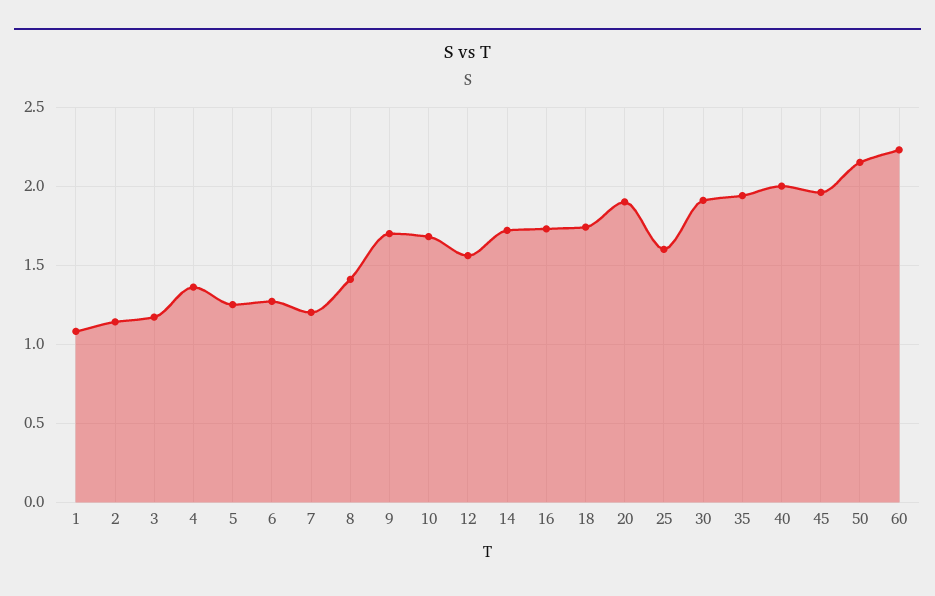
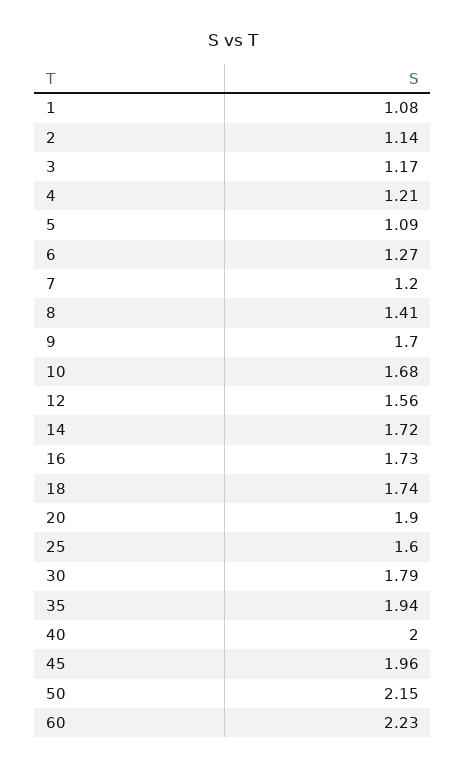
4: 1.35 -> 1.21
5: 1.25 -> 1.09
30: 1.9 -> 1.79

